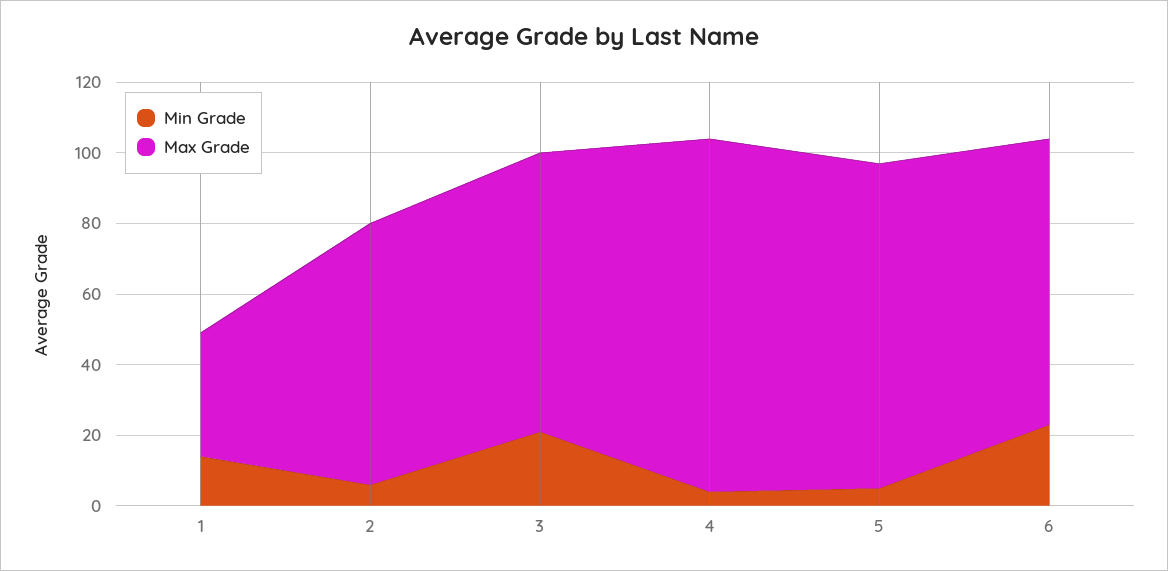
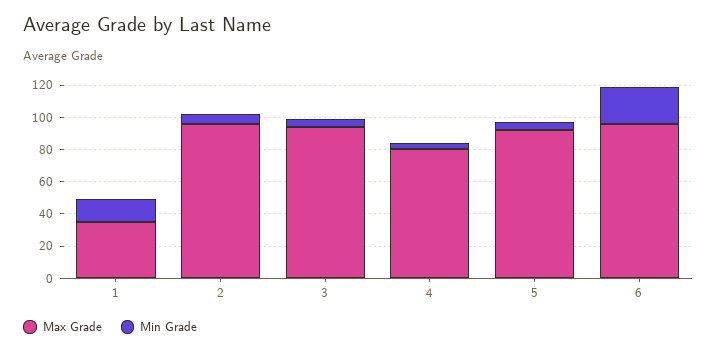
Max Grade, 2: 75 -> 95
Min Grade, 3: 20 -> 5
Max Grade, 3: 80 -> 95
Max Grade, 4: 100 -> 80
Max Grade, 6: 80 -> 95

